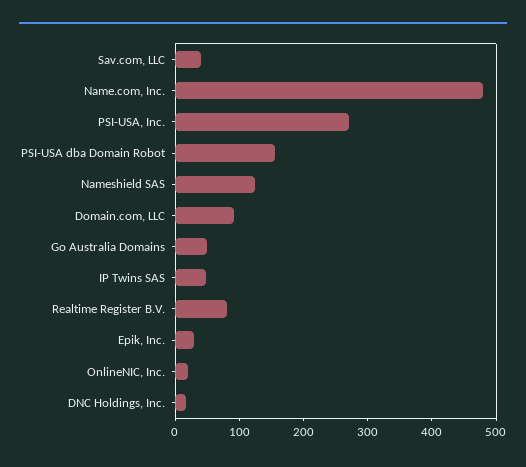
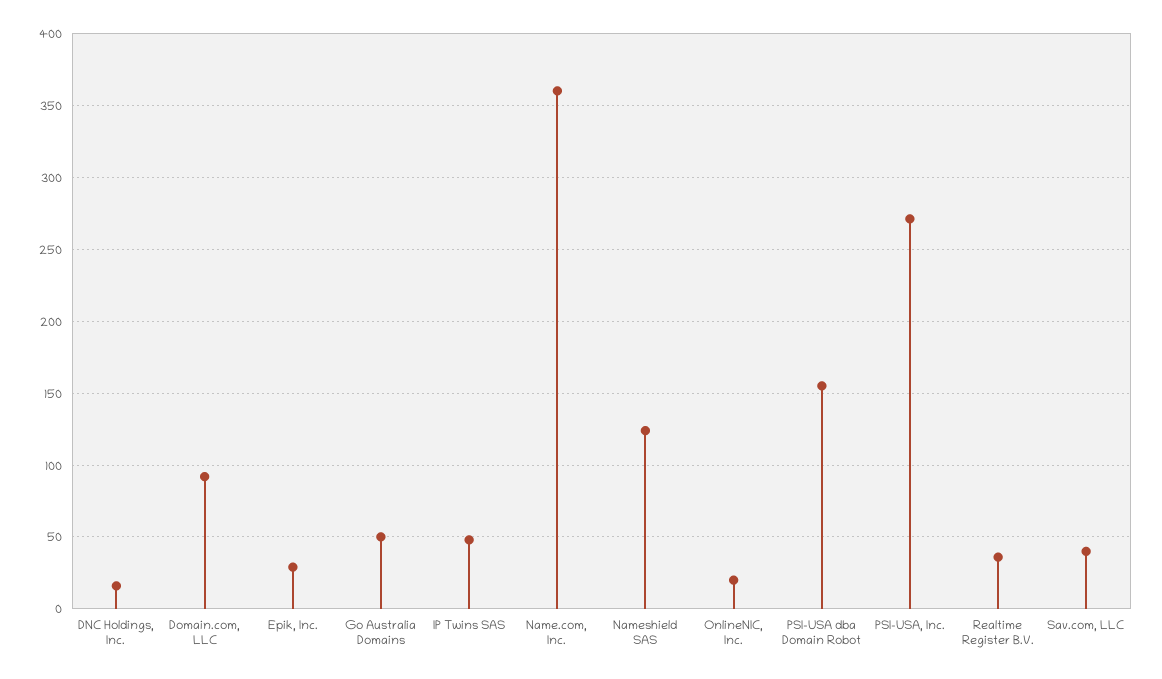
Name.com, Inc.: 480 -> 360
Realtime Register B.V.: 80 -> 35

